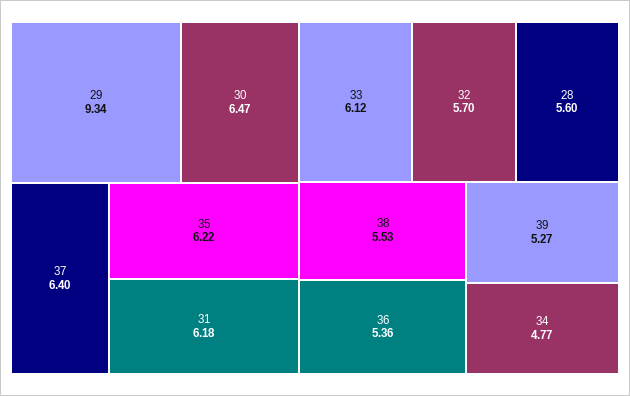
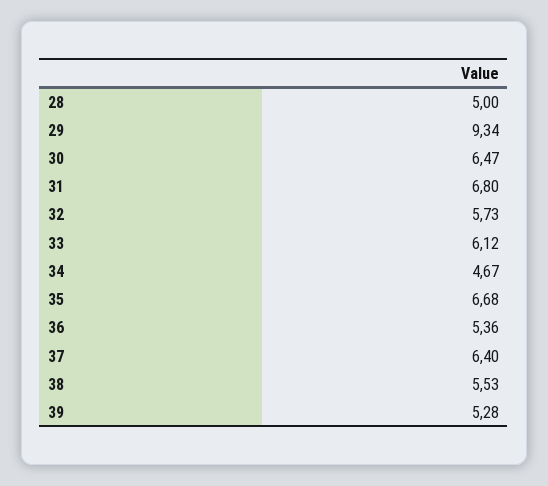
35: 6.22 -> 6.68
31: 6.18 -> 6.8
32: 5.7 -> 5.73
28: 5.6 -> 5
39: 5.27 -> 5.28
34: 4.77 -> 4.67

